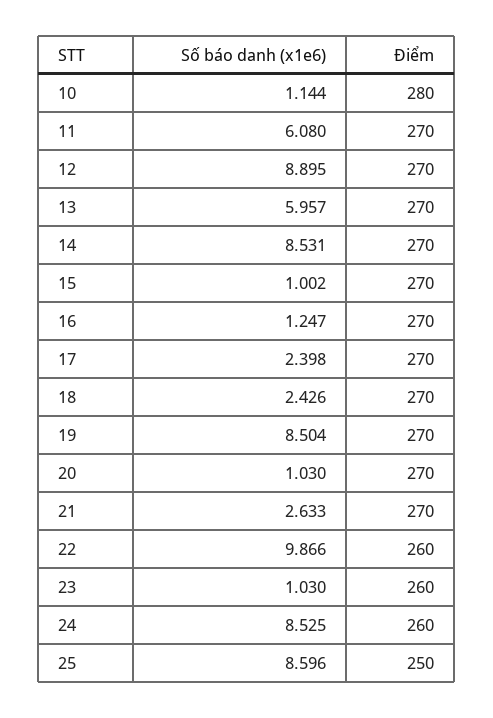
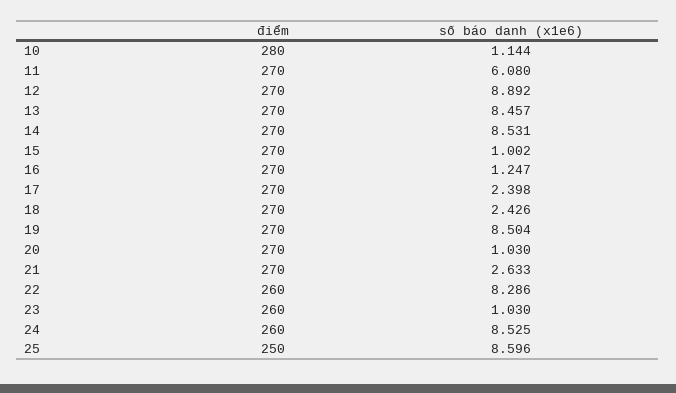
Số báo danh (x1e6), 12: 8.895 -> 8.892
Số báo danh (x1e6), 13: 5.957 -> 8.457
Số báo danh (x1e6), 22: 9.866 -> 8.286

